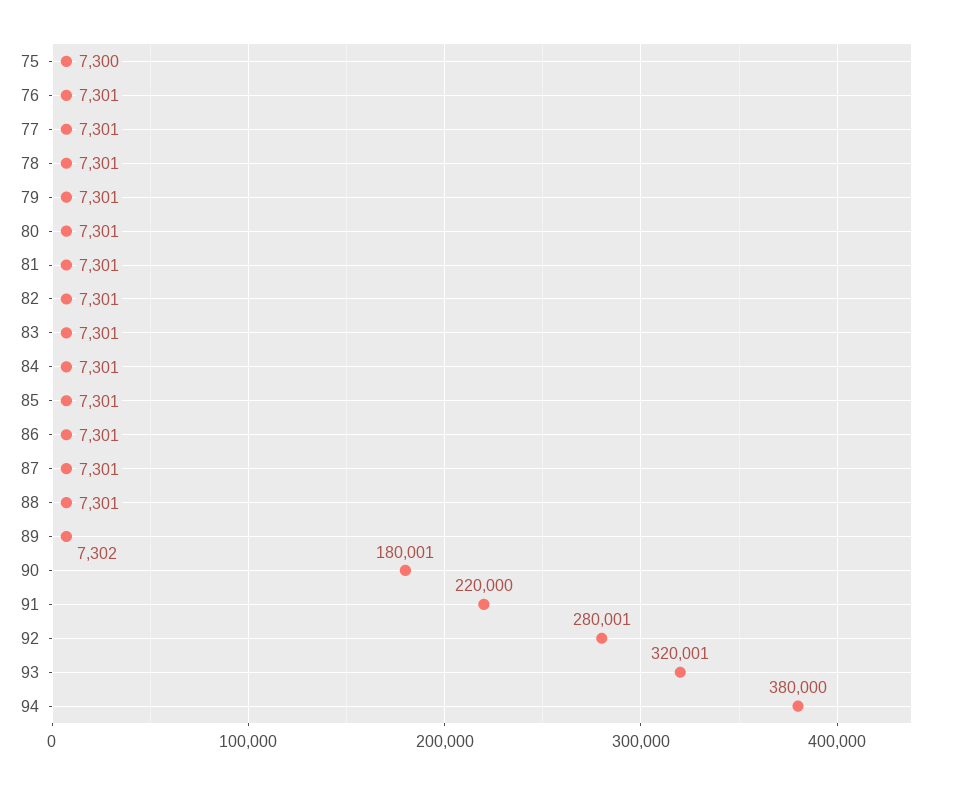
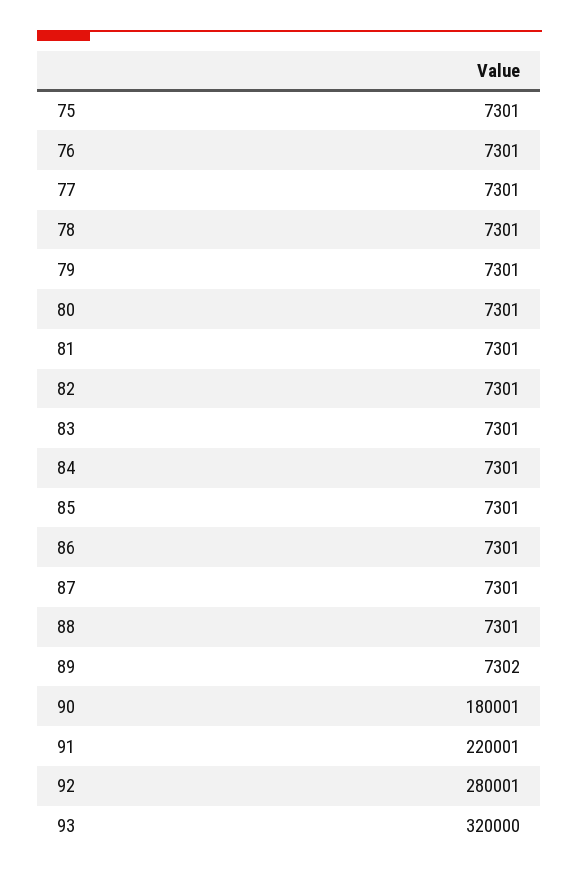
75: 7300 -> 7301
91: 220000 -> 220001
93: 320001 -> 320000
94: 380000 -> none

